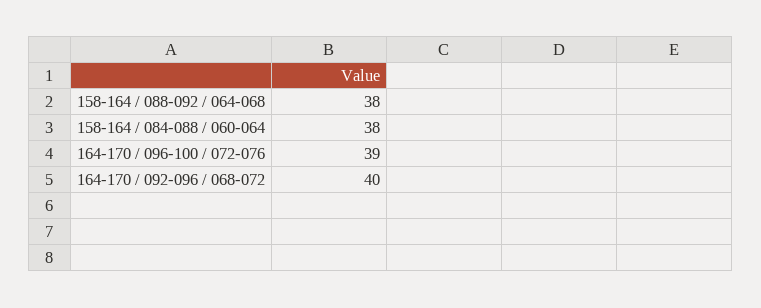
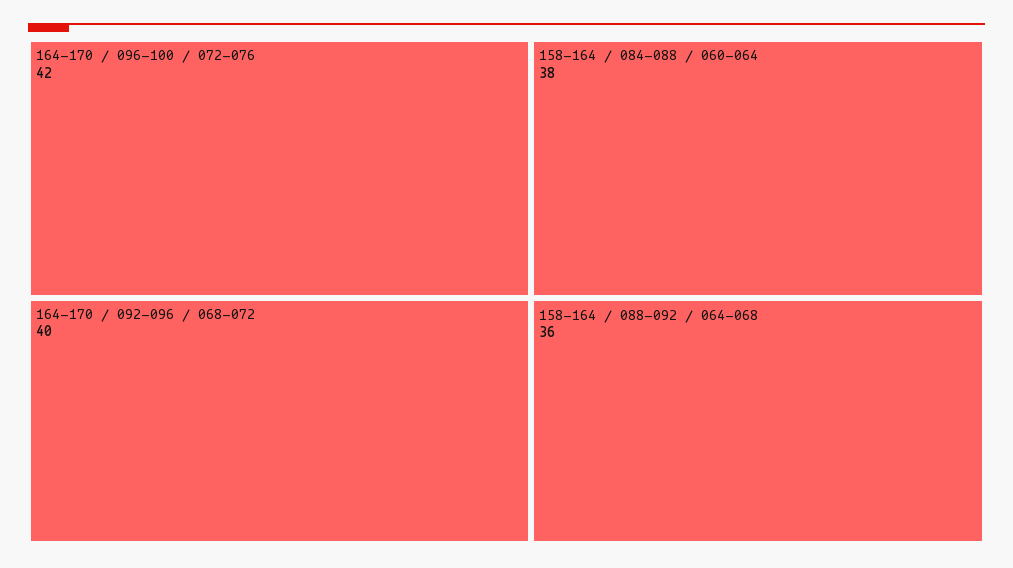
158-164 / 088-092 / 064-068: 38 -> 36
164-170 / 096-100 / 072-076: 39 -> 42

